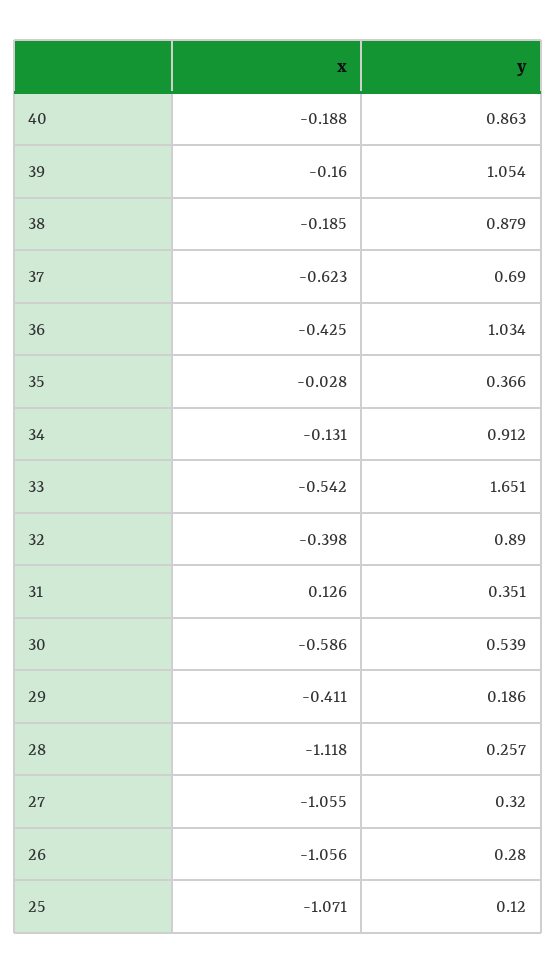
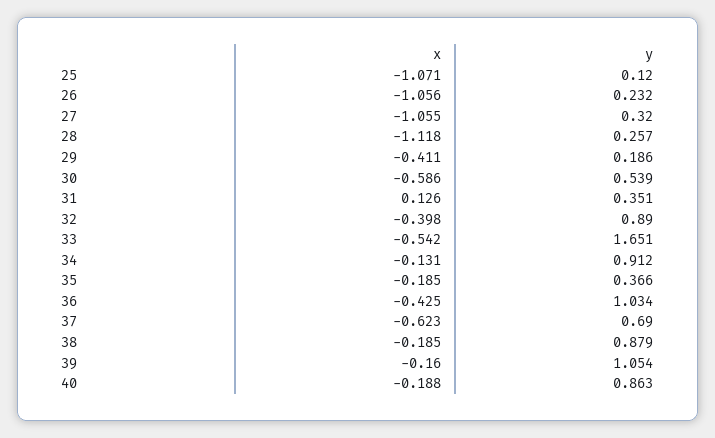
x, 35: -0.028 -> -0.185
y, 26: 0.28 -> 0.232

